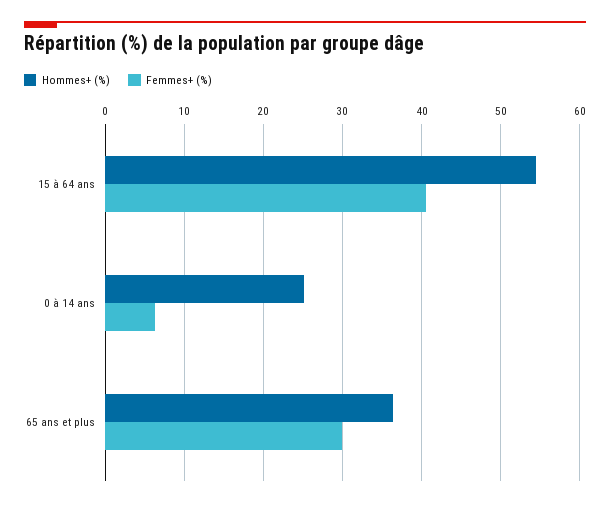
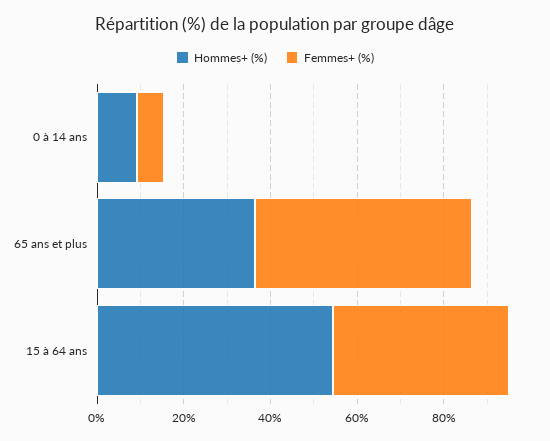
Hommes+ (%), 0 à 14 ans: 25 -> 10
Femmes+ (%), 65 ans et plus: 30 -> 50

